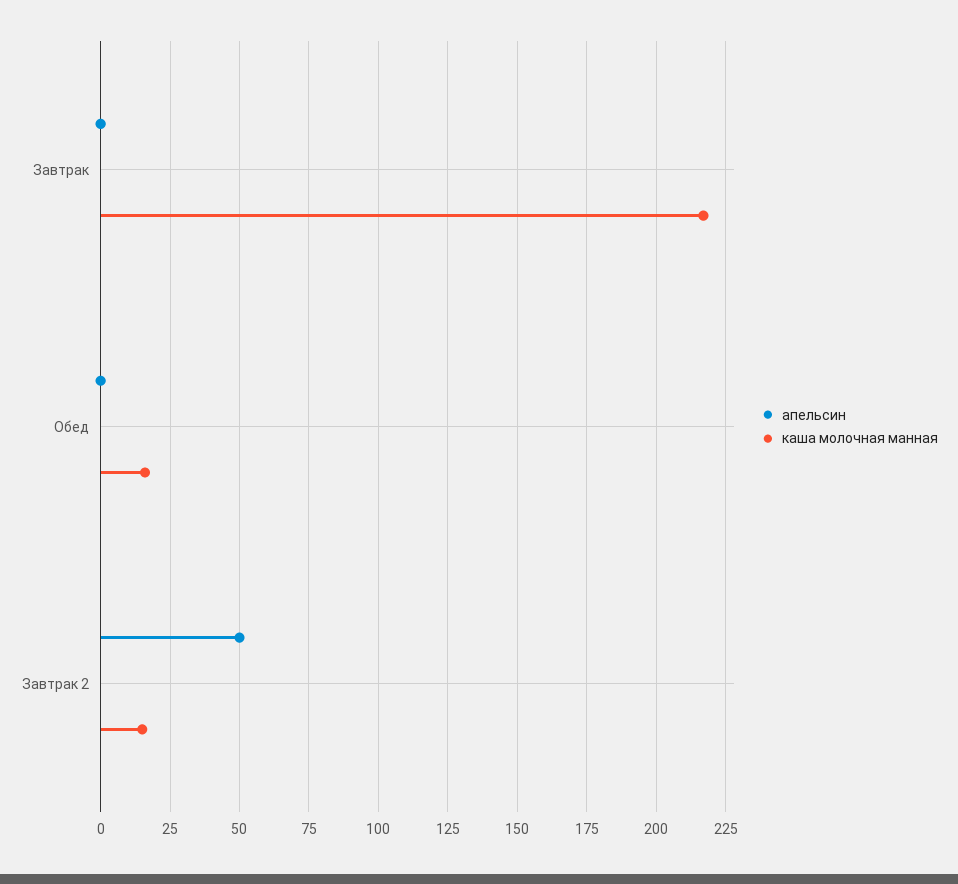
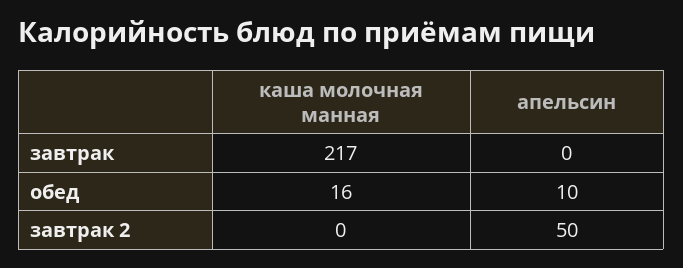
апельсин, Обед: 0 -> 10
каша молочная манная, Завтрак 2: 15 -> 0

